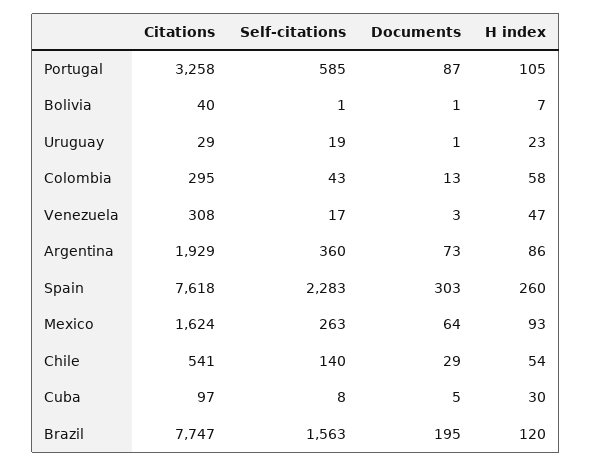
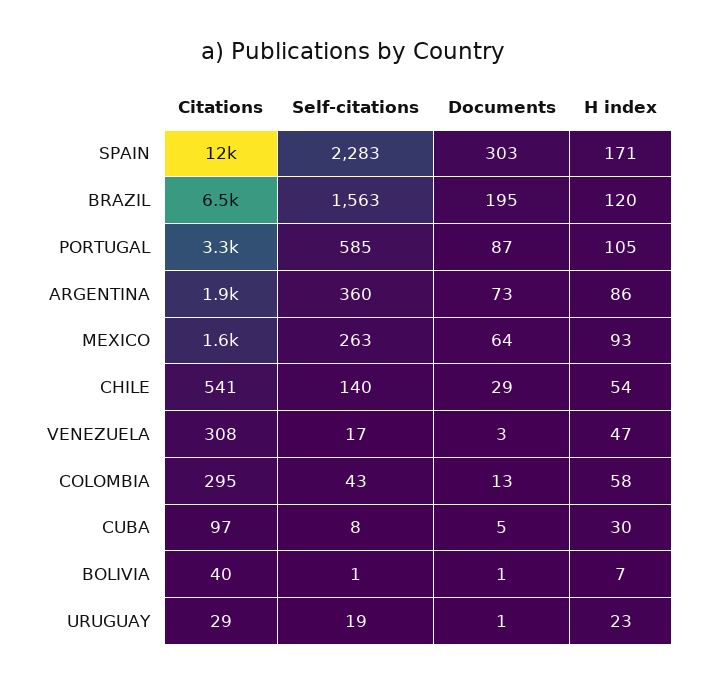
Citations, Spain: 7618 -> 12000
H index, Spain: 260 -> 171
Citations, Brazil: 7747 -> 6500

